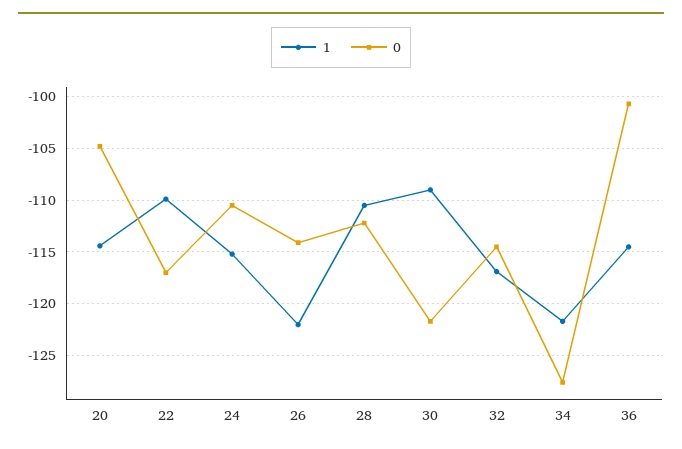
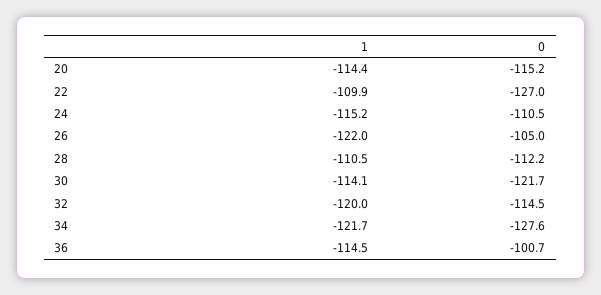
0, 20: -105 -> -115.2
0, 22: -117 -> -127
0, 26: -114 -> -105
1, 30: -109 -> -114.1
1, 32: -117 -> -120

